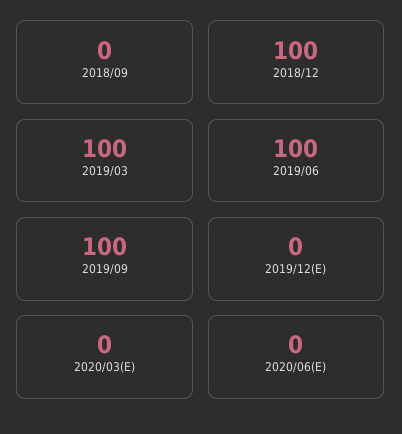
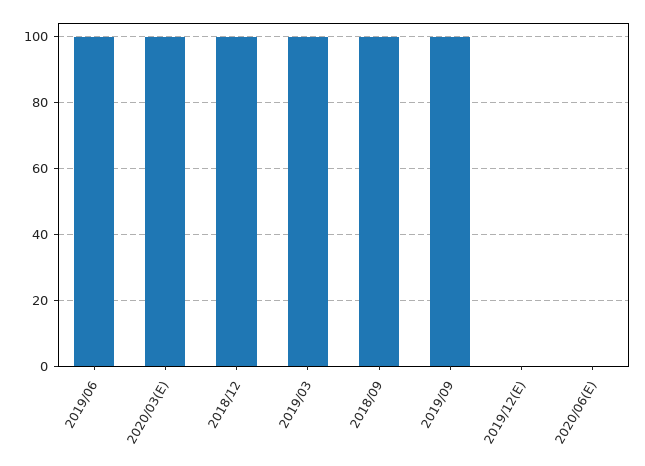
2018/09: 0 -> 100
2020/03(E): 0 -> 100

